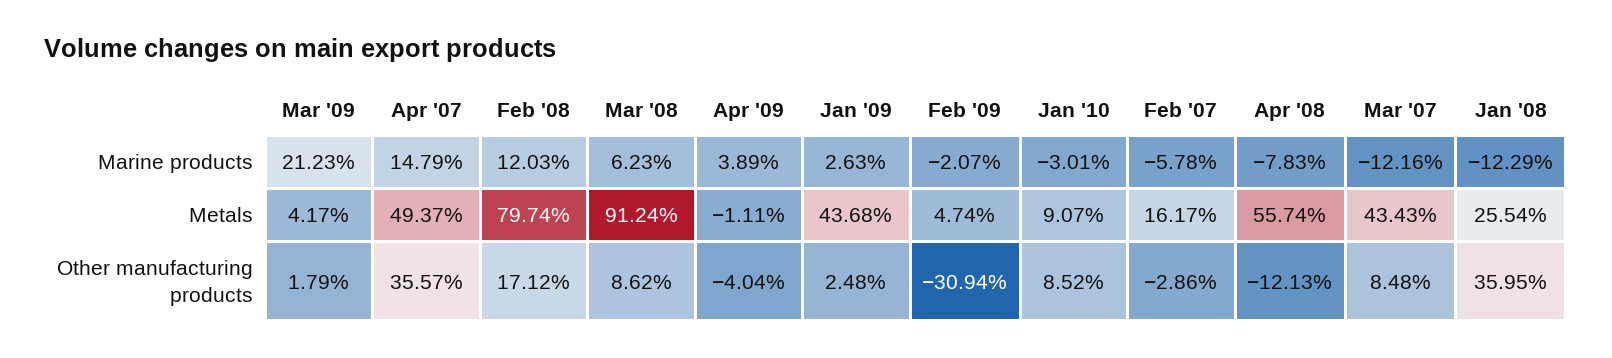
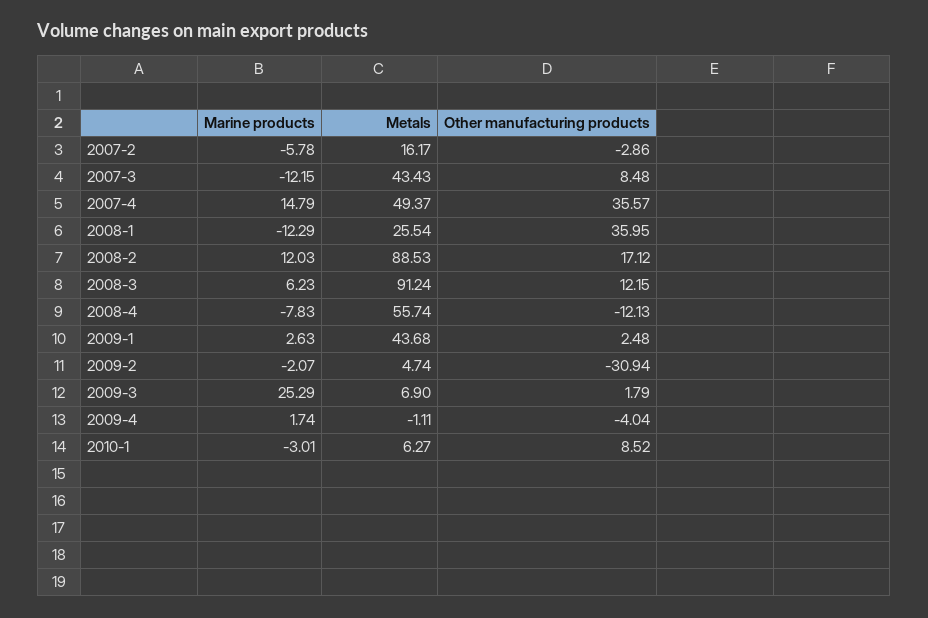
Mar '09, Marine products: 21.23 -> 25.29
Apr '09, Marine products: 3.89 -> 1.74
Mar '07, Marine products: -12.16 -> -12.15
Mar '09, Metals: 4.17 -> 6.9
Feb '08, Metals: 79.74 -> 88.53
Jan '10, Metals: 9.07 -> 6.27
Mar '08, Other manufacturing products: 8.62 -> 12.15

